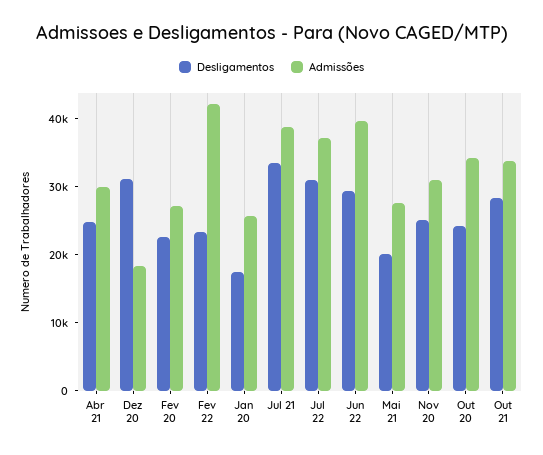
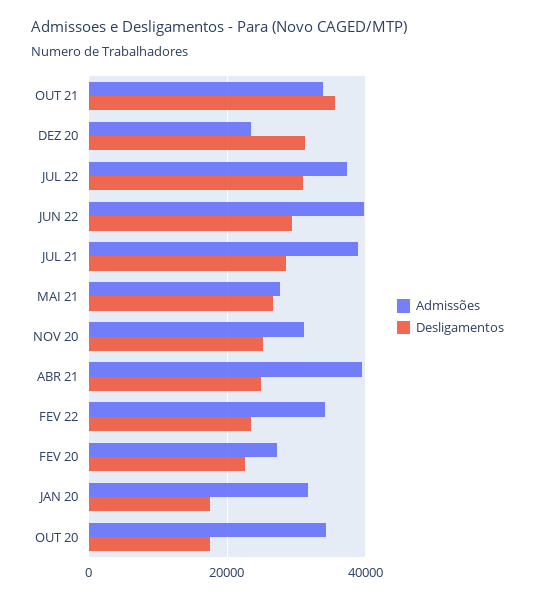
Admissões, Abr 21: 30000 -> 40000
Admissões, Dez 20: 18000 -> 24000
Admissões, Fev 22: 42000 -> 34000
Admissões, Jan 20: 26000 -> 32000
Desligamentos, Jul 21: 34000 -> 28000
Desligamentos, Mai 21: 20000 -> 26000
Desligamentos, Out 20: 24000 -> 18000
Desligamentos, Out 21: 28000 -> 36000

